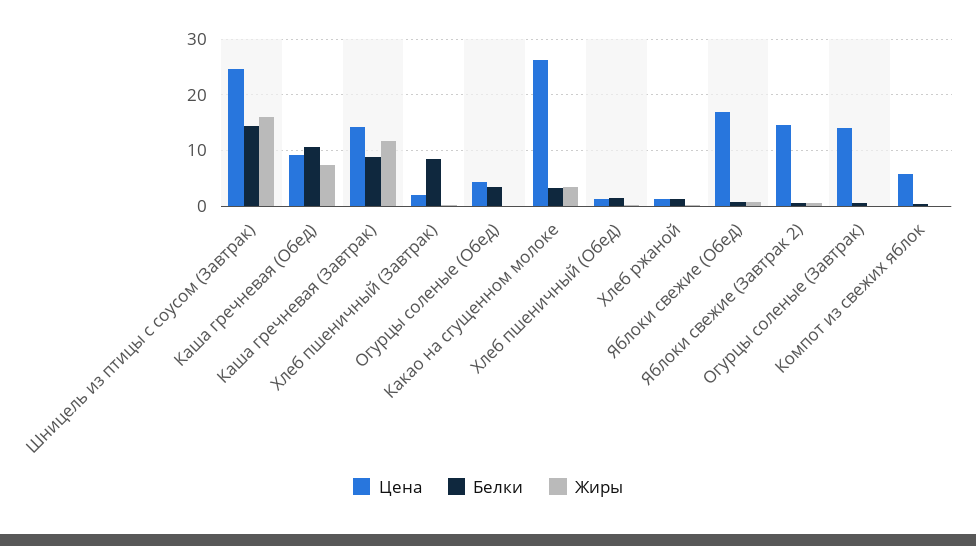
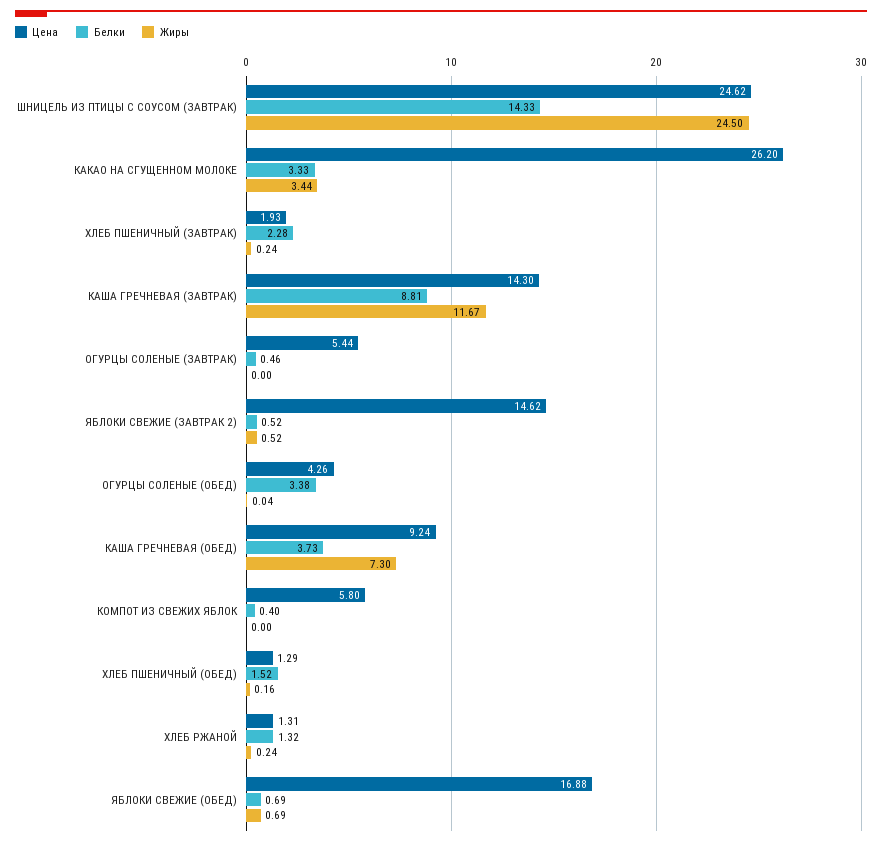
Жиры, Шницель из птицы с соусом (Завтрак): 16 -> 24.5
Белки, Каша гречневая (Обед): 10 -> 3.73
Белки, Хлеб пшеничный (Завтрак): 8 -> 2.28
Цена, Огурцы соленые (Завтрак): 14 -> 5.44

